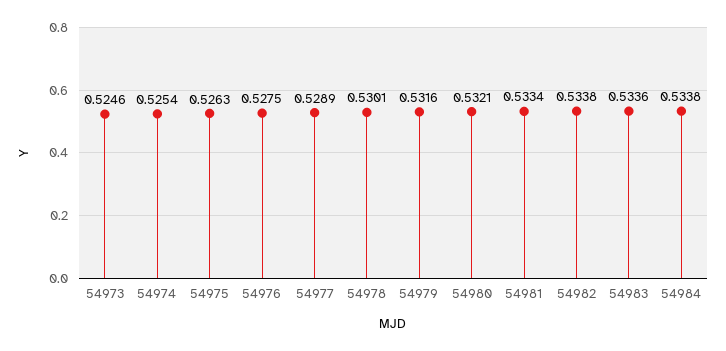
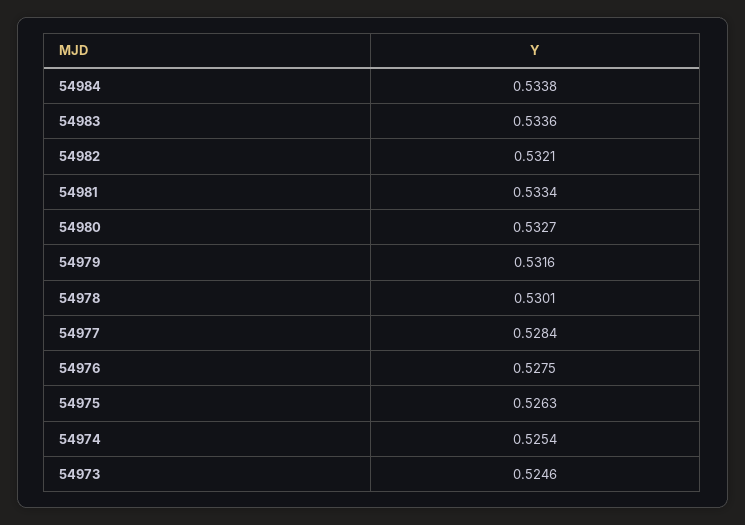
54977: 0.5289 -> 0.5284
54980: 0.5321 -> 0.5327
54982: 0.5338 -> 0.5321

